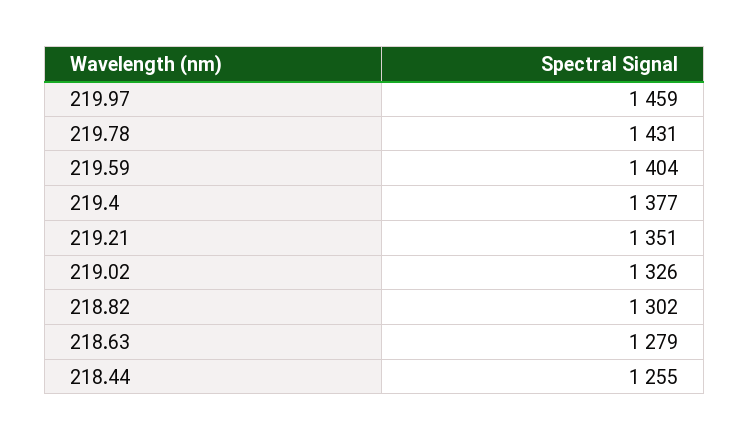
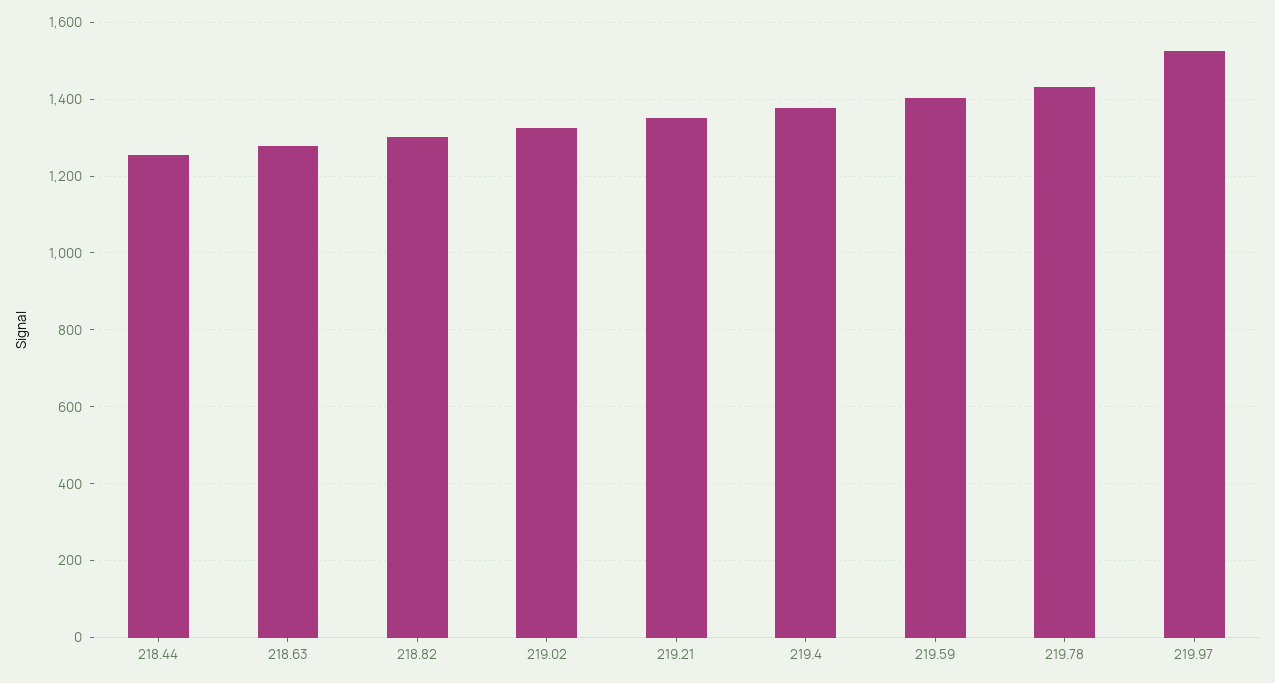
219.97: 1459 -> 1520

